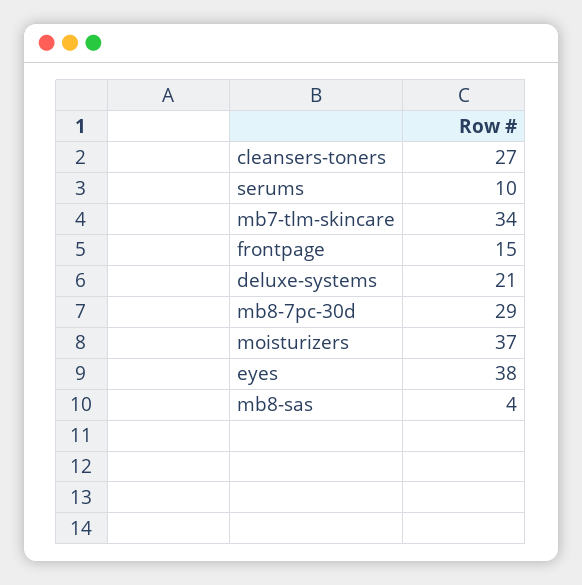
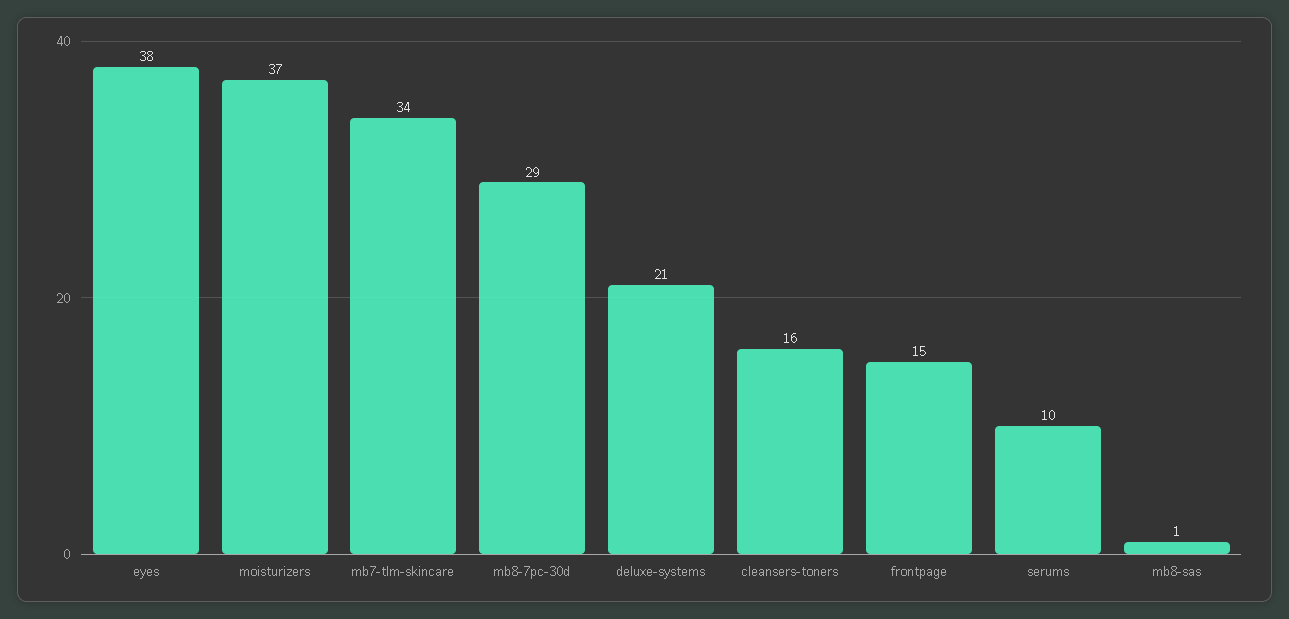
cleansers-toners: 27 -> 16
mb8-sas: 4 -> 1

